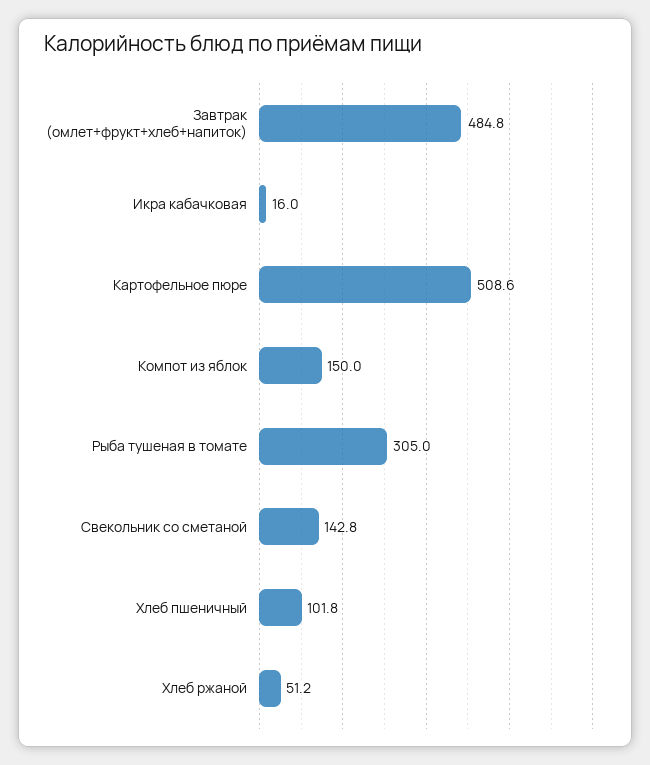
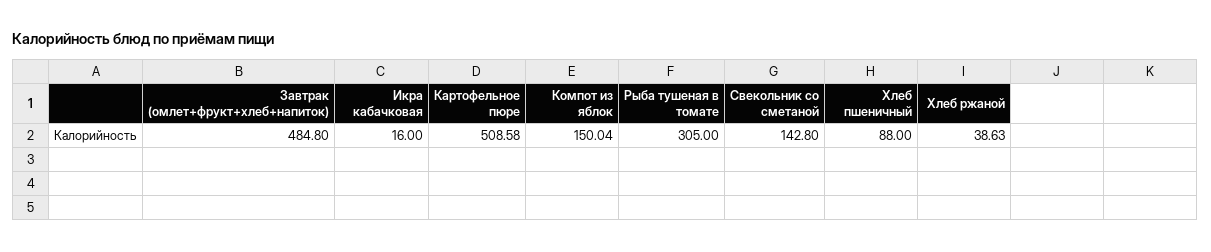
Хлеб пшеничный: 101.8 -> 88
Хлеб ржаной: 51.2 -> 38.63

